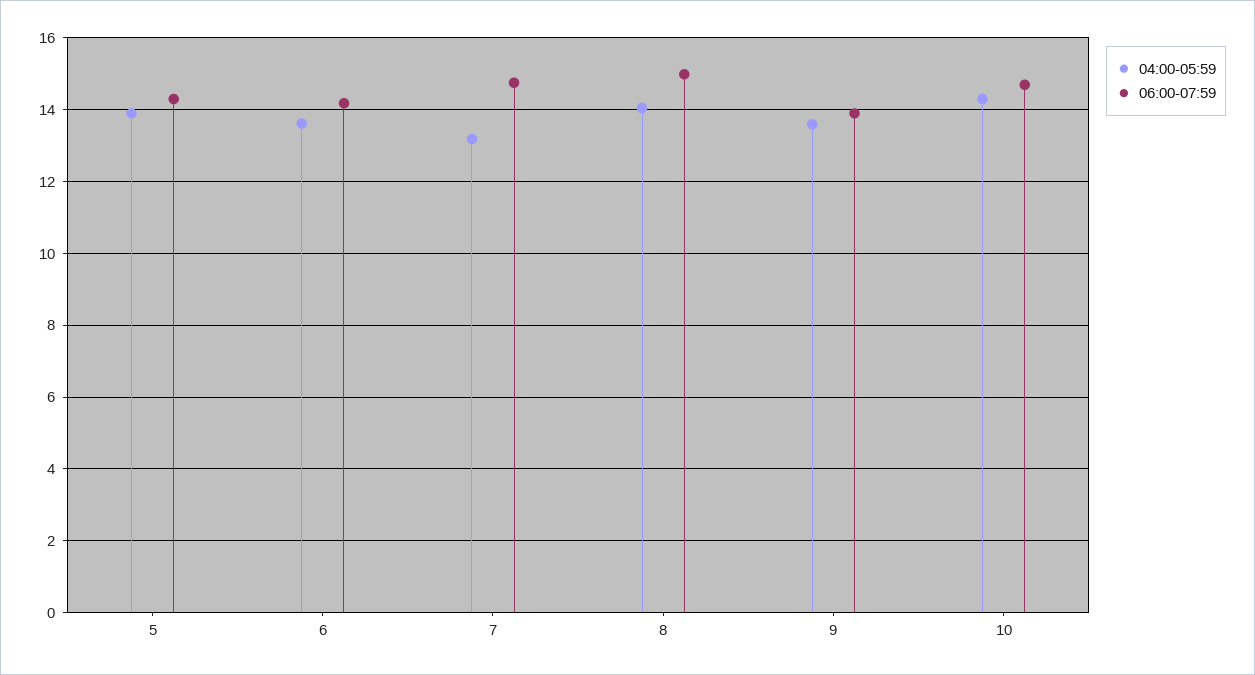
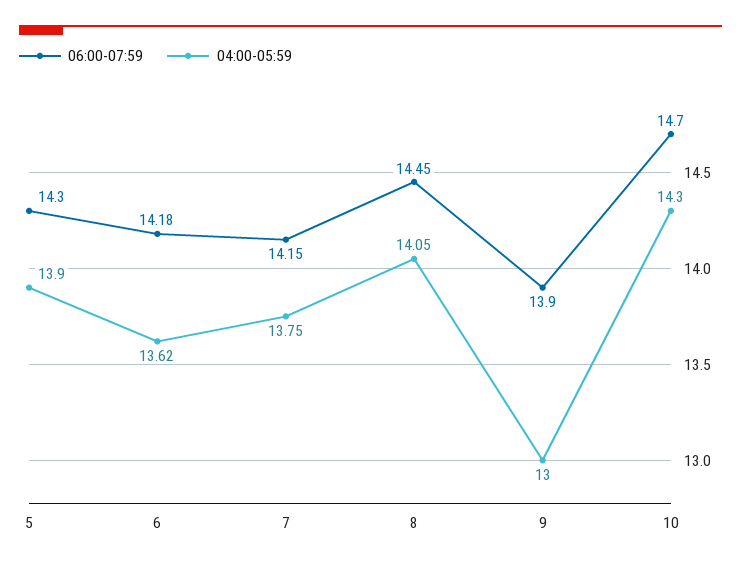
04:00-05:59, 7: 13.2 -> 13.75
06:00-07:59, 7: 14.8 -> 14.15
06:00-07:59, 8: 15 -> 14.45
04:00-05:59, 9: 13.6 -> 13

